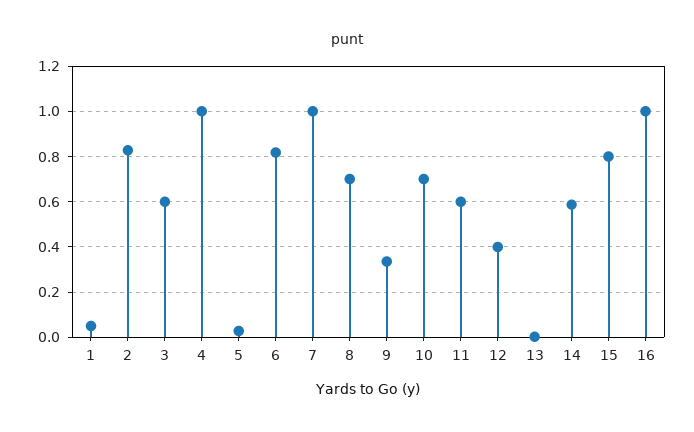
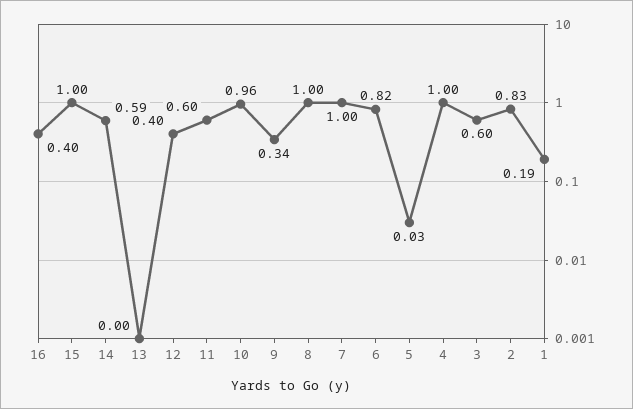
1: 0.05 -> 0.19
8: 0.7 -> 1
10: 0.7 -> 0.96
15: 0.8 -> 1
16: 1 -> 0.4

